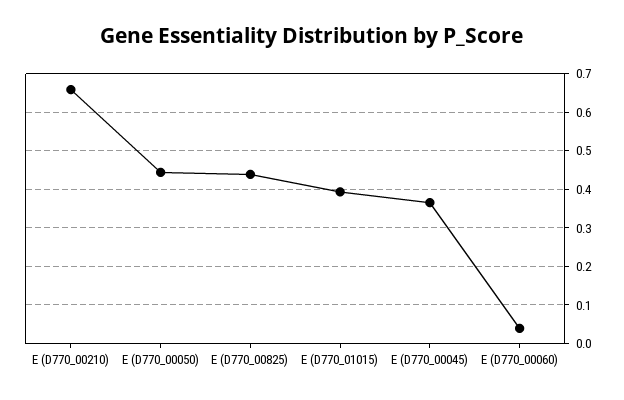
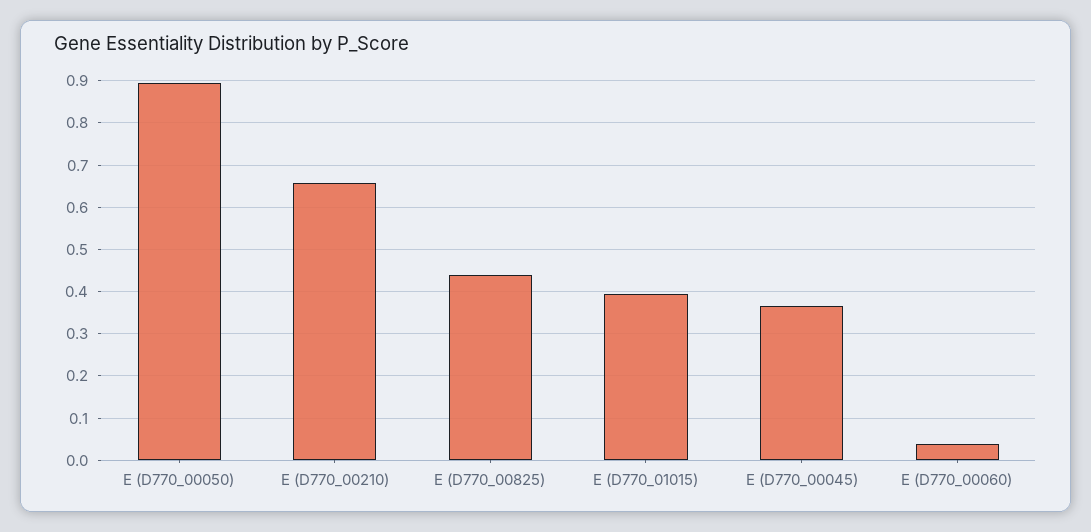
E (D770_00050): 0.44 -> 0.9

